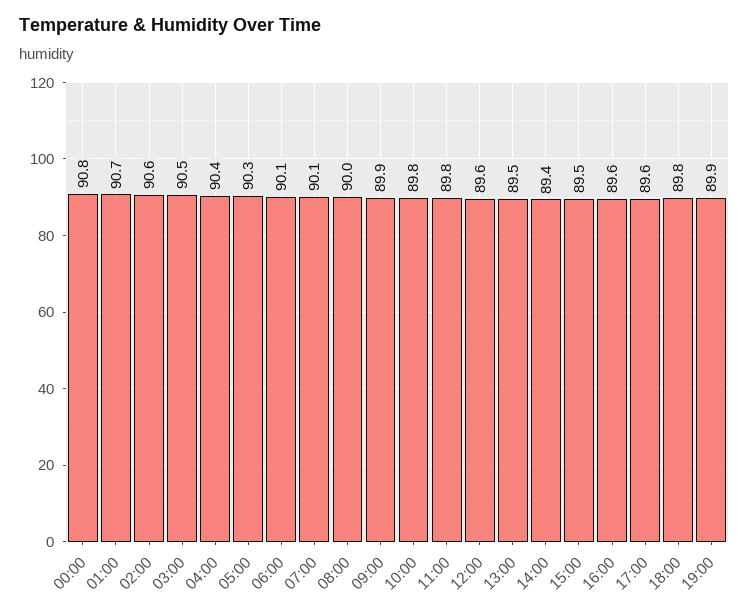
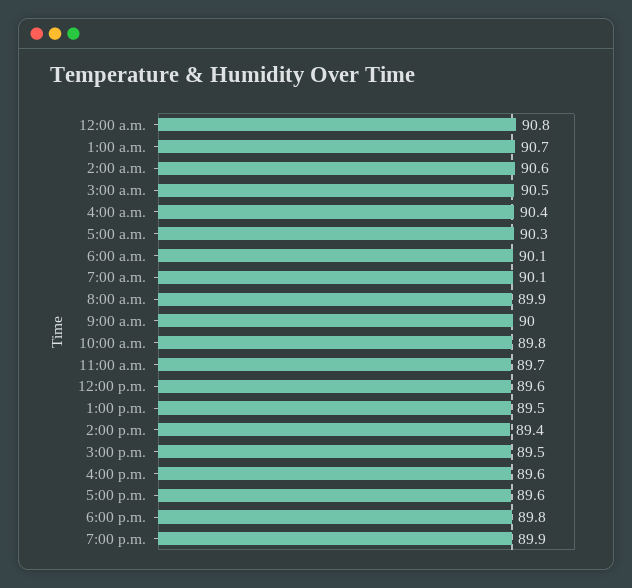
08:00: 90 -> 89.9
09:00: 89.9 -> 90
11:00: 89.8 -> 89.7

